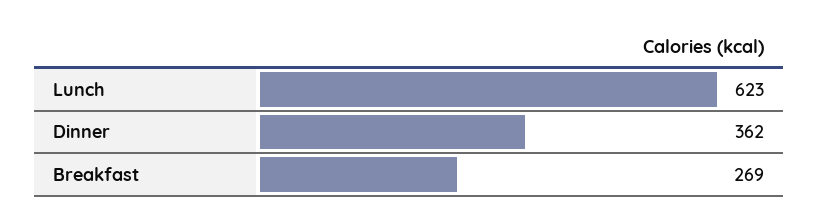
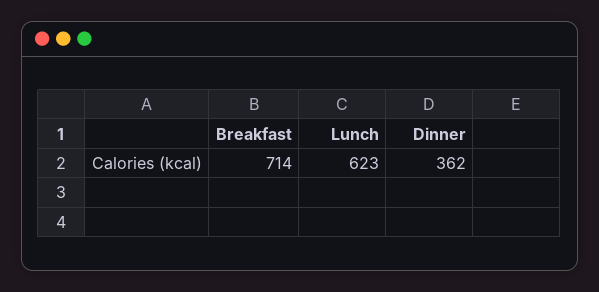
Breakfast: 269 -> 714

